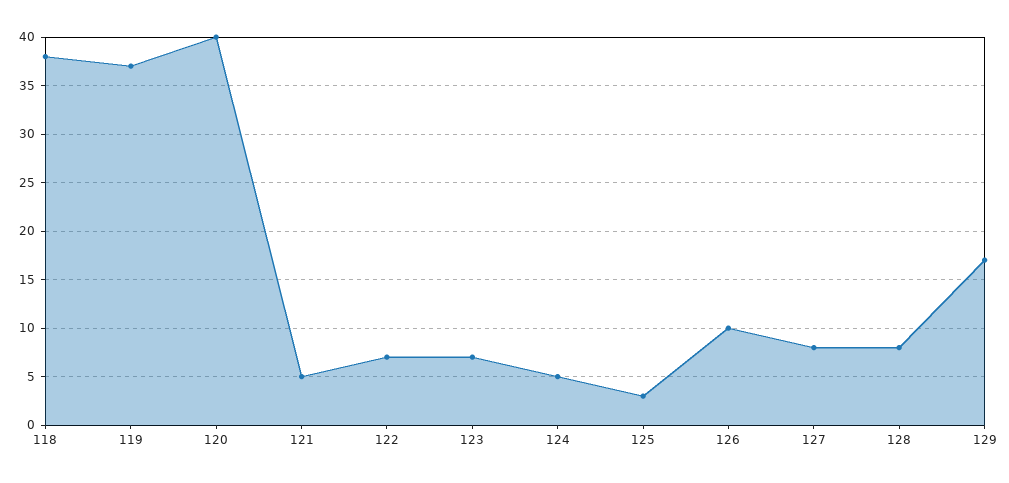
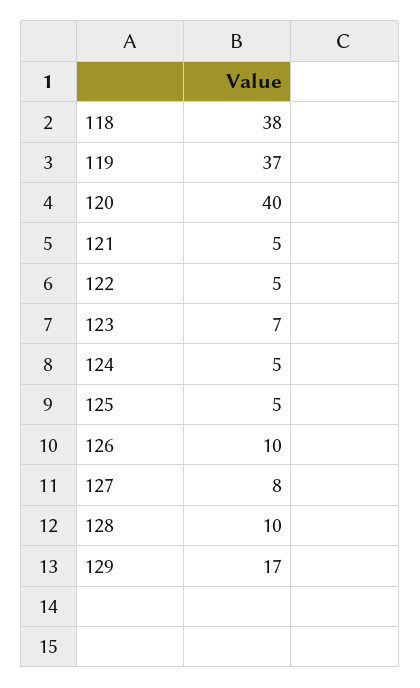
122: 7 -> 5
125: 3 -> 5
128: 8 -> 10

